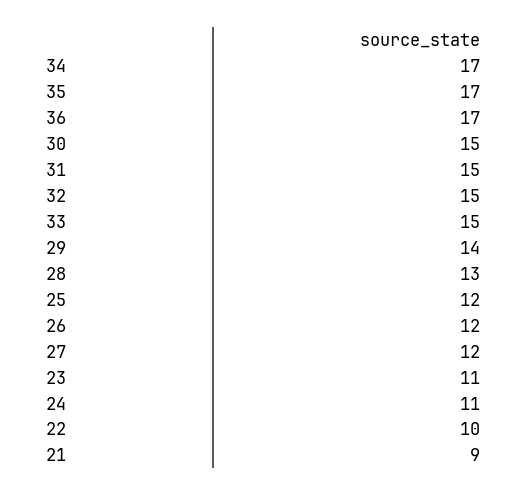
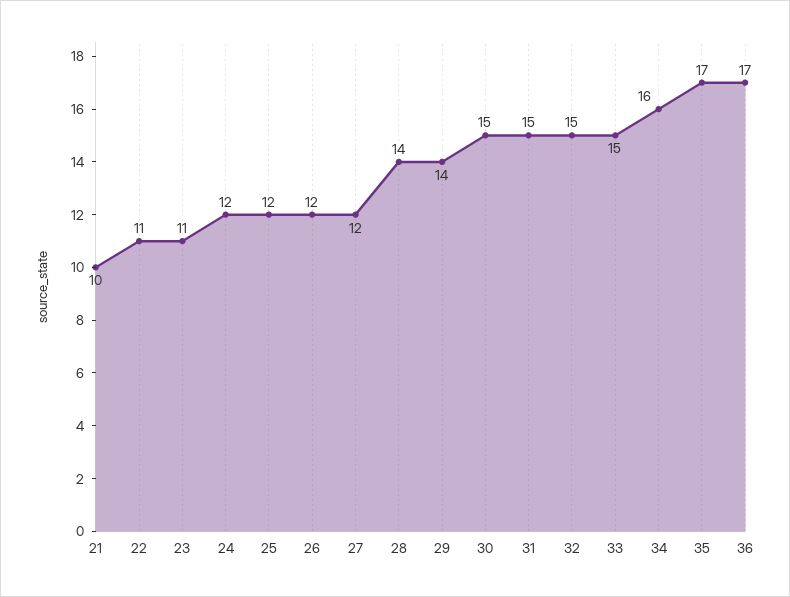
34: 17 -> 16
28: 13 -> 14
24: 11 -> 12
22: 10 -> 11
21: 9 -> 10

